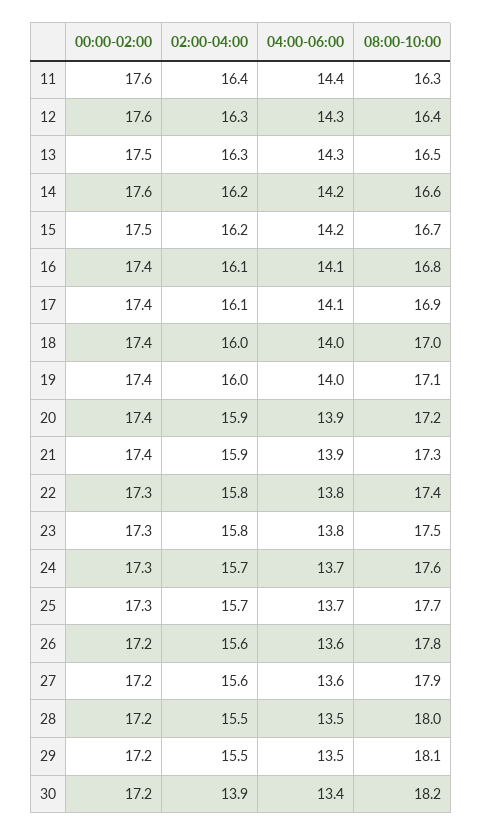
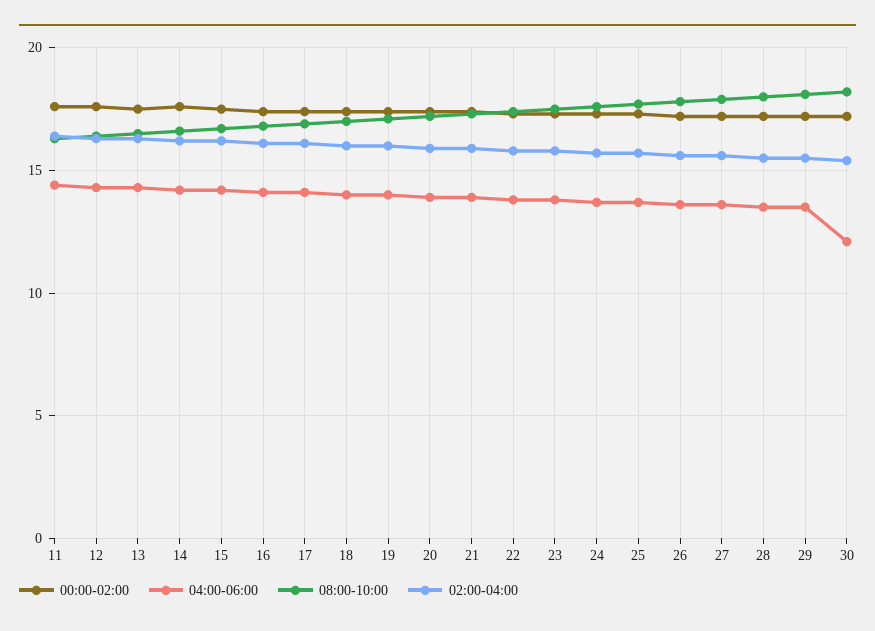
02:00-04:00, 30: 13.9 -> 15.5
04:00-06:00, 30: 13.4 -> 12

